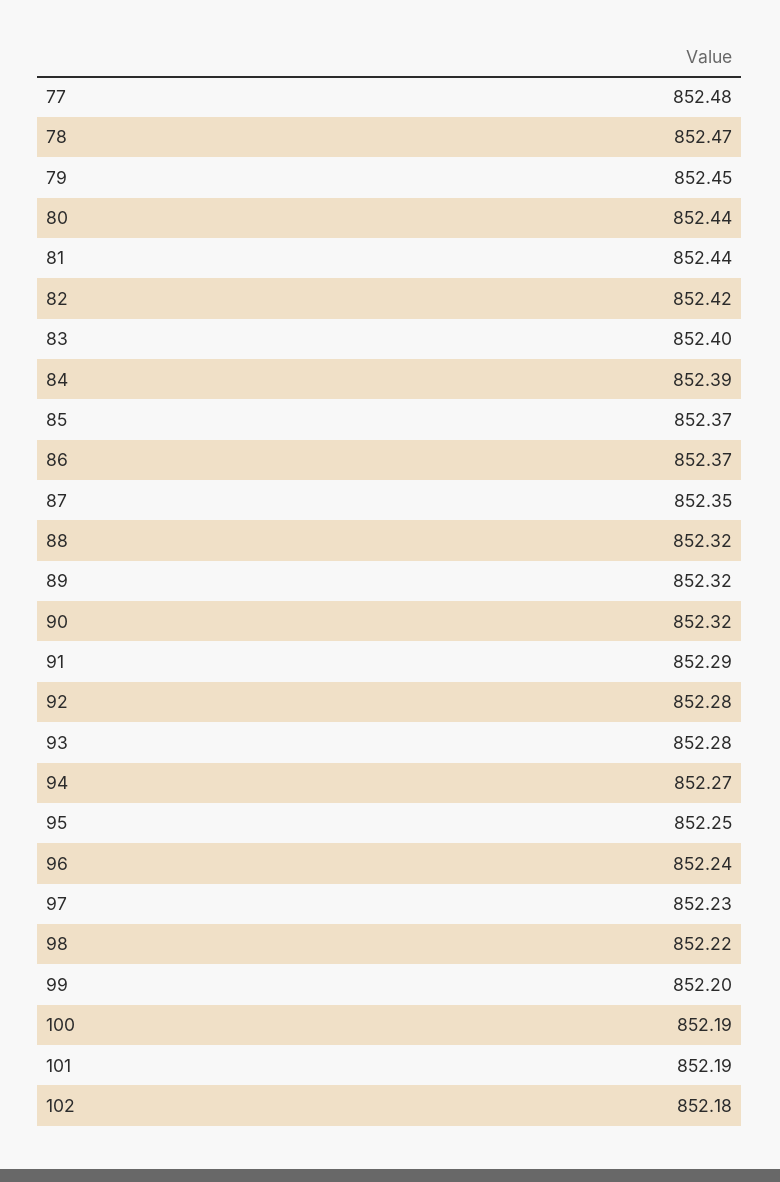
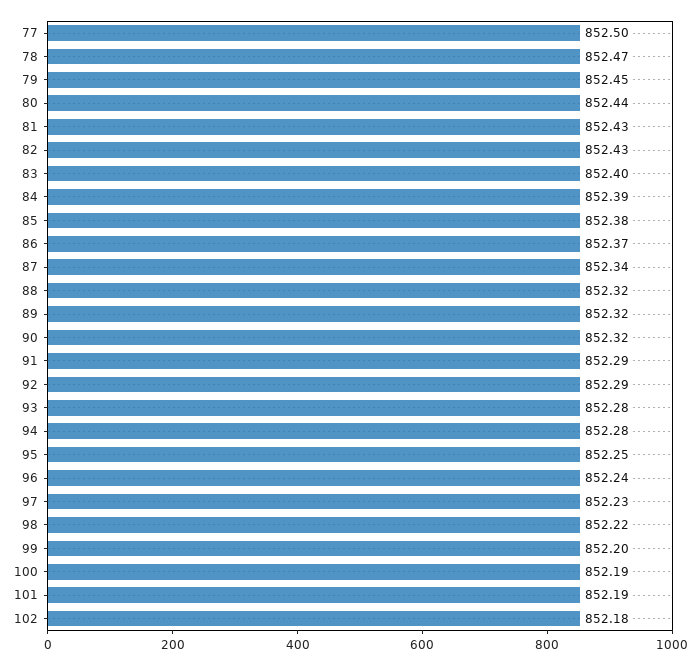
77: 852.48 -> 852.5
81: 852.44 -> 852.43
82: 852.42 -> 852.43
85: 852.37 -> 852.38
87: 852.35 -> 852.34
92: 852.28 -> 852.29
94: 852.27 -> 852.28

